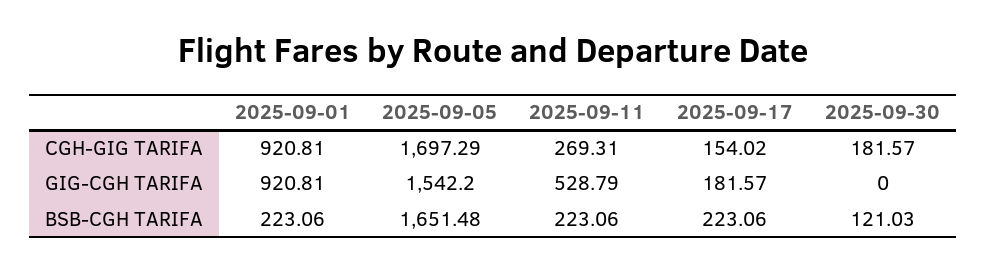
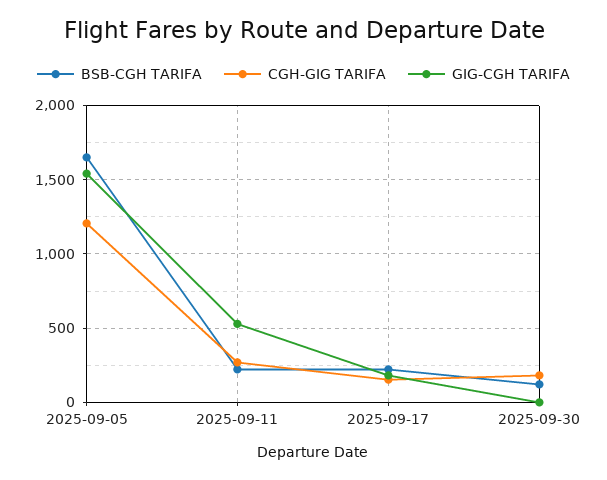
CGH-GIG TARIFA, 2025-09-01: 920.81 -> none
CGH-GIG TARIFA, 2025-09-05: 1697.29 -> 1200
GIG-CGH TARIFA, 2025-09-01: 920.81 -> none
BSB-CGH TARIFA, 2025-09-01: 223.06 -> none

